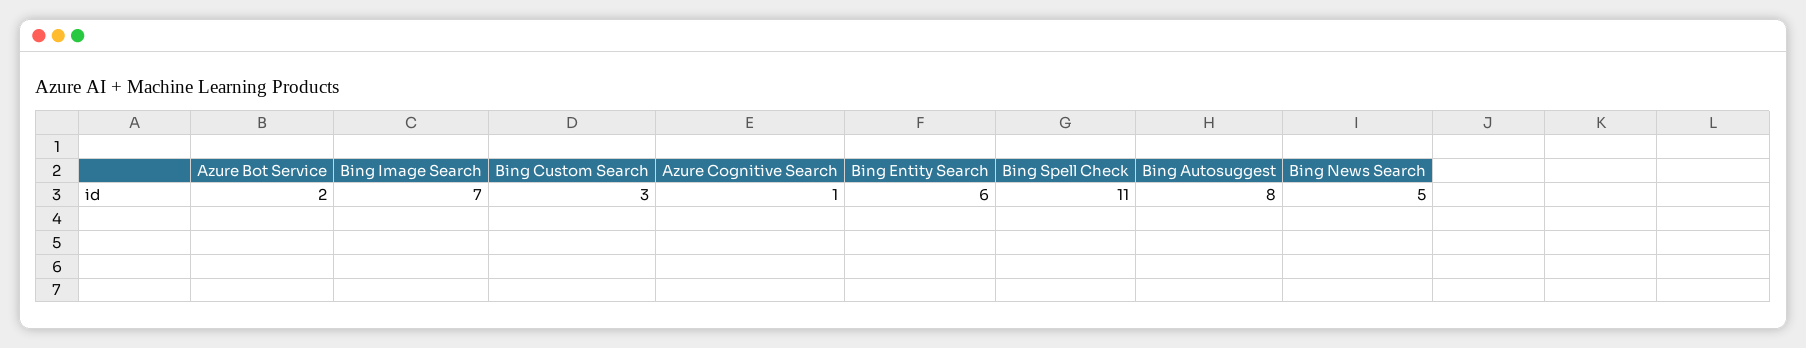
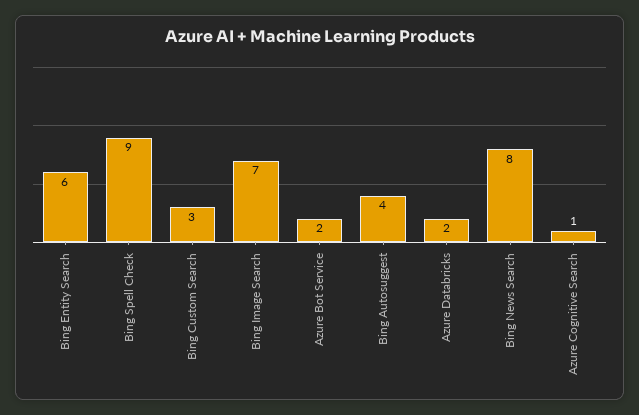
Bing Spell Check: 11 -> 9
Bing Autosuggest: 8 -> 4
Bing News Search: 5 -> 8
Azure Databricks: none -> 2

